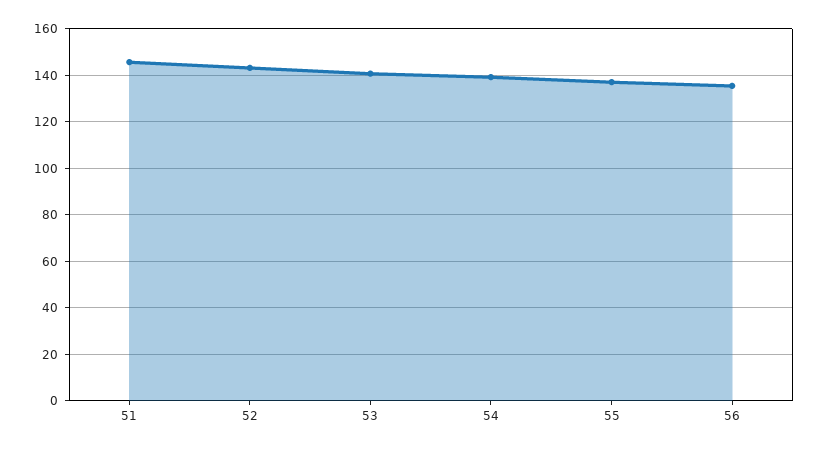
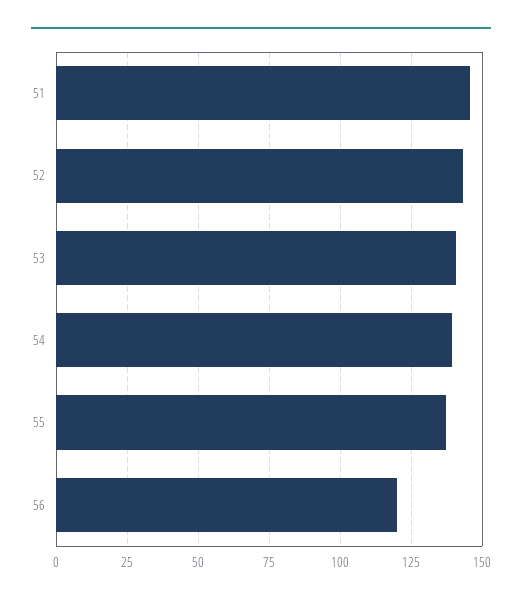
56: 135 -> 120

